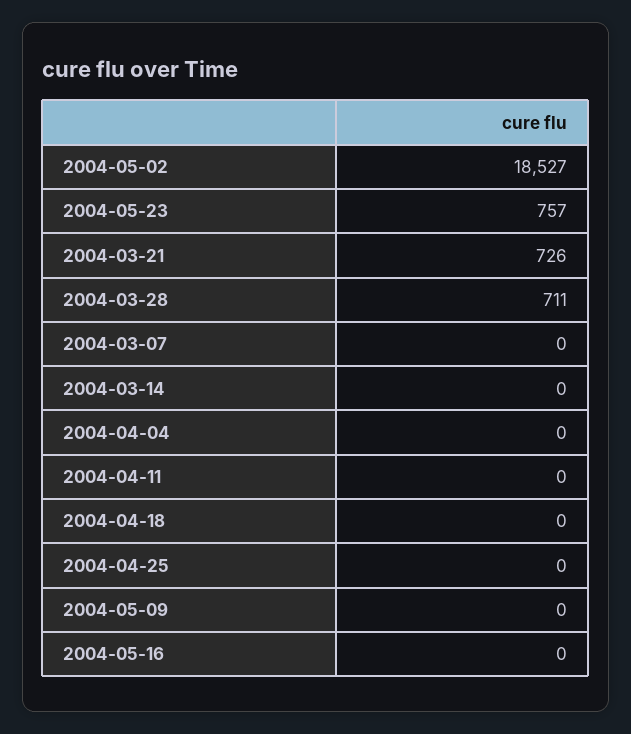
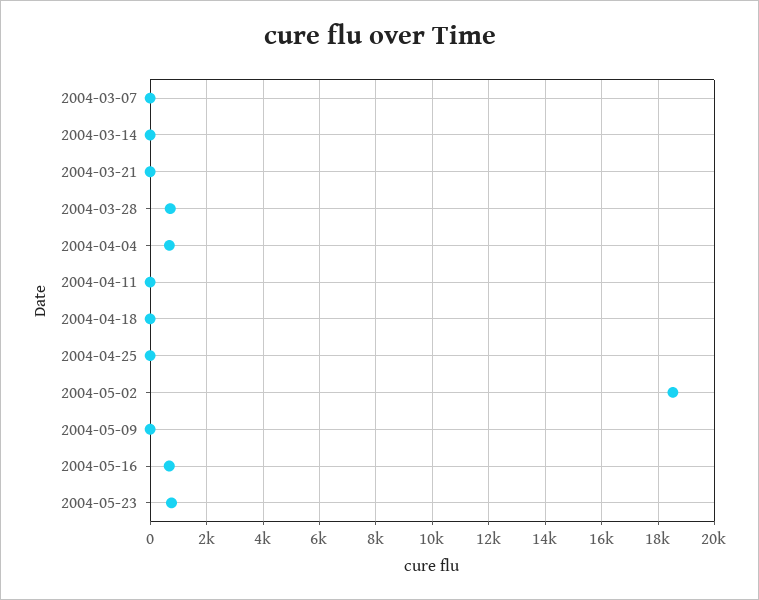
2004-03-21: 726 -> 0
2004-04-04: 0 -> 750
2004-05-16: 0 -> 750

